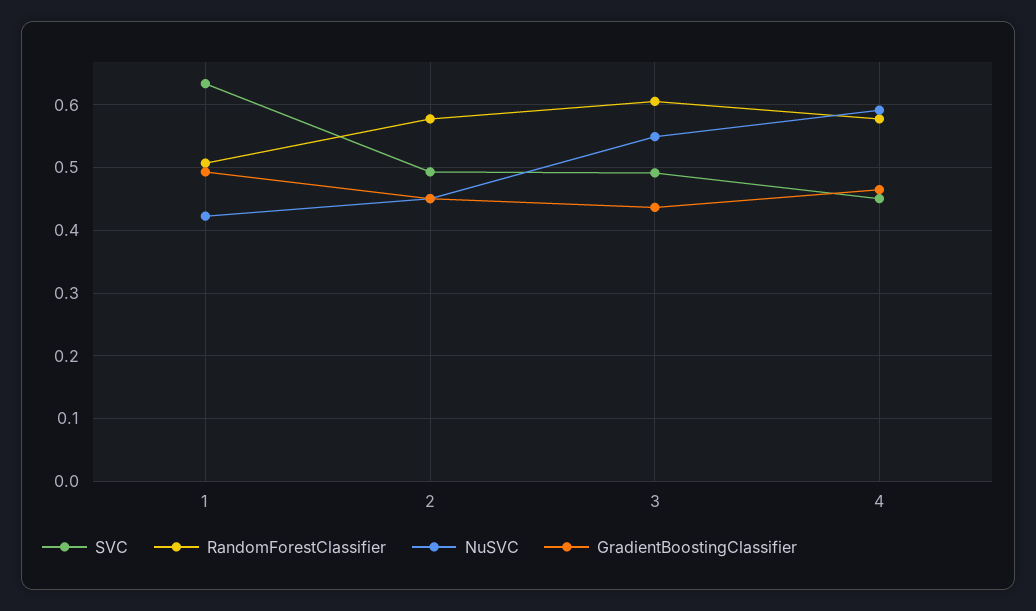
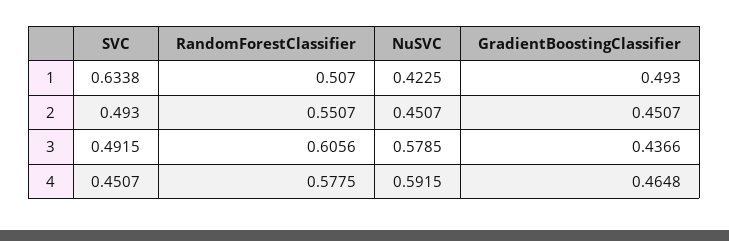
RandomForestClassifier, 2: 0.58 -> 0.5507
NuSVC, 3: 0.55 -> 0.5785

